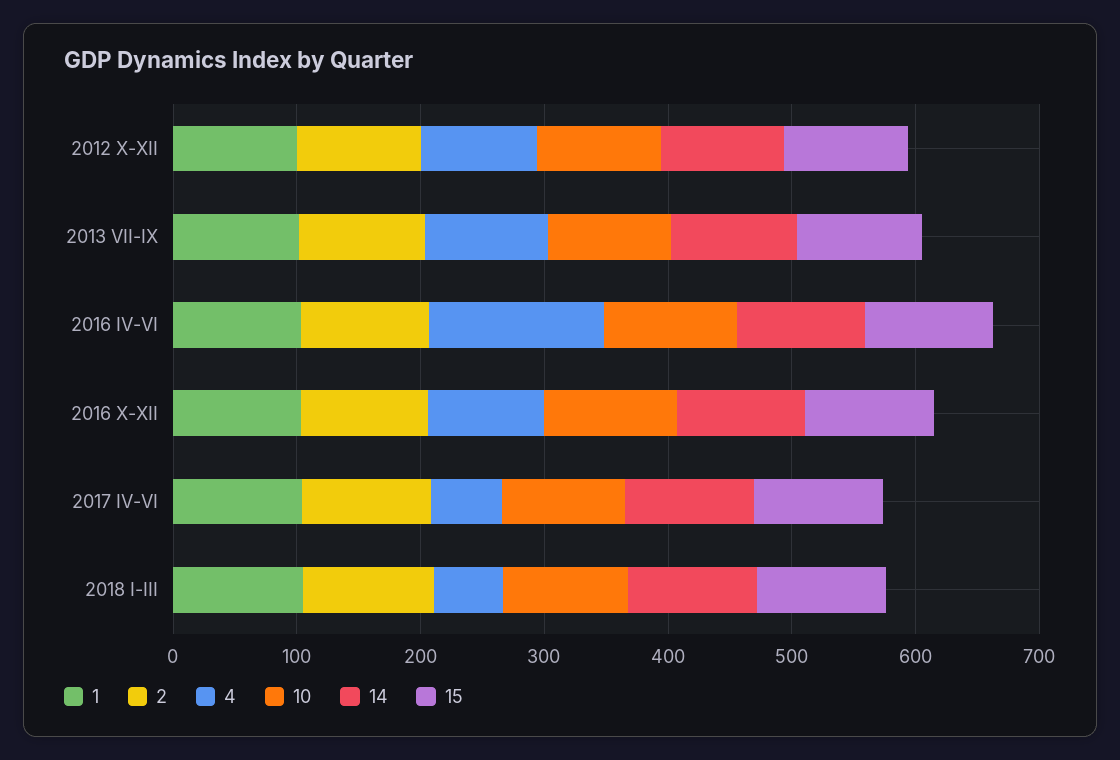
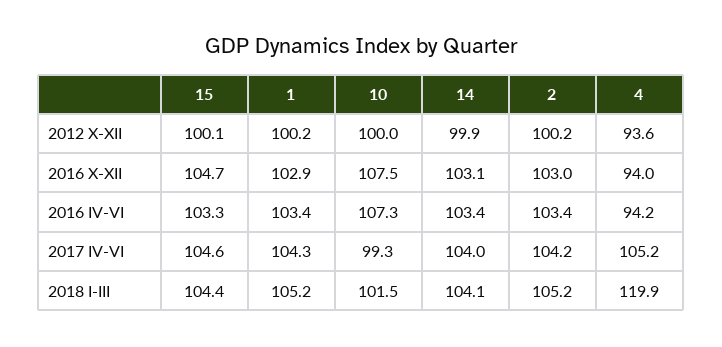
1, 2013 VII-IX: 100 -> none
2, 2013 VII-IX: 100 -> none
4, 2013 VII-IX: 100 -> none
10, 2013 VII-IX: 100 -> none
14, 2013 VII-IX: 100 -> none
15, 2013 VII-IX: 100 -> none
4, 2016 IV-VI: 140 -> 94.2
4, 2017 IV-VI: 60 -> 105.2
4, 2018 I-III: 60 -> 119.9

